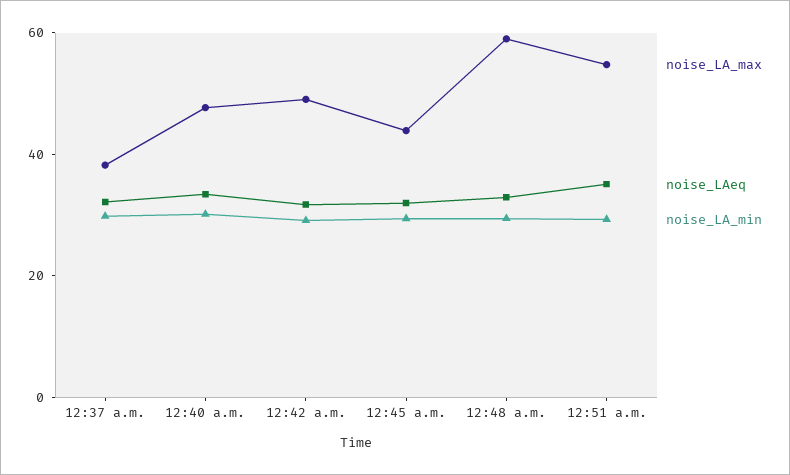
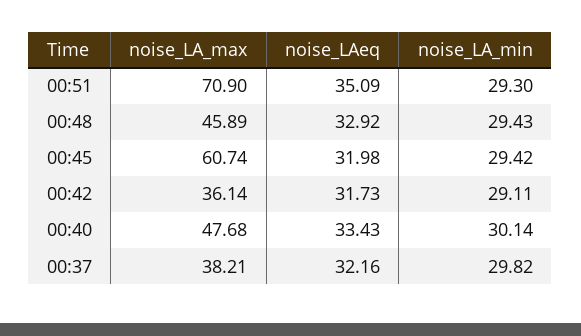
noise_LA_max, 12:42 a.m.: 50 -> 36.14
noise_LA_max, 12:45 a.m.: 45 -> 60.74
noise_LA_max, 12:48 a.m.: 60 -> 45.89
noise_LA_max, 12:51 a.m.: 55 -> 70.9

